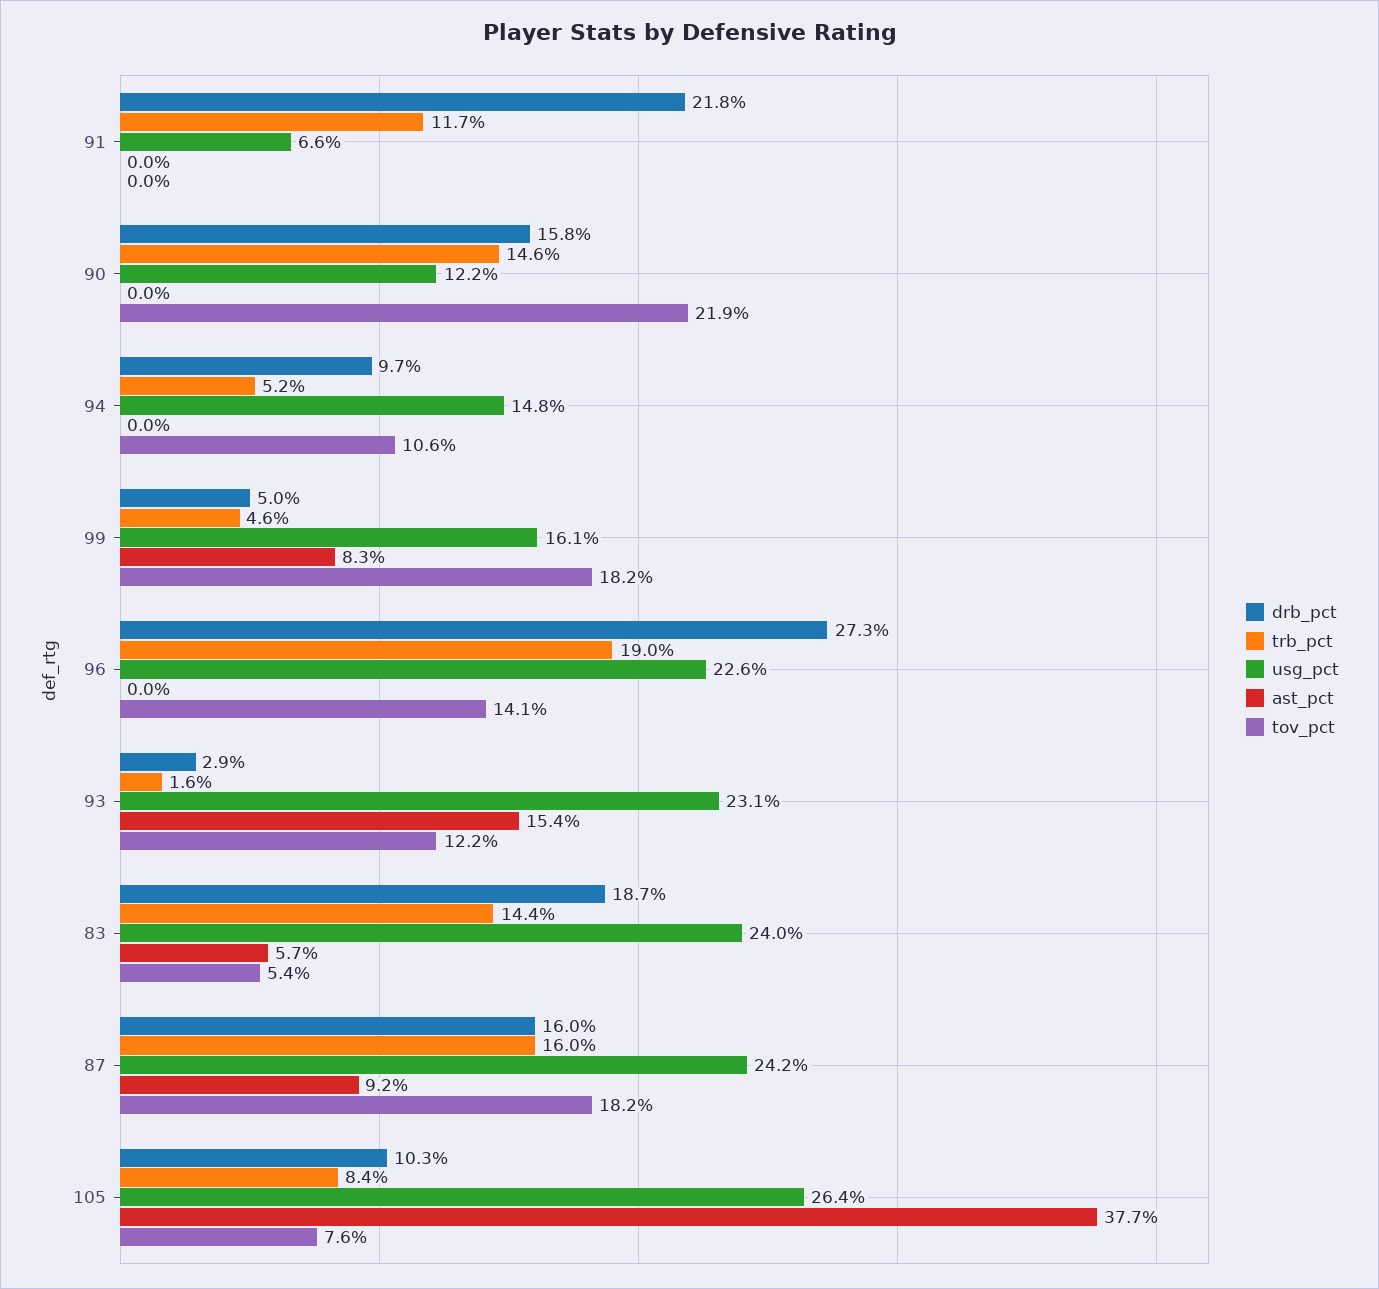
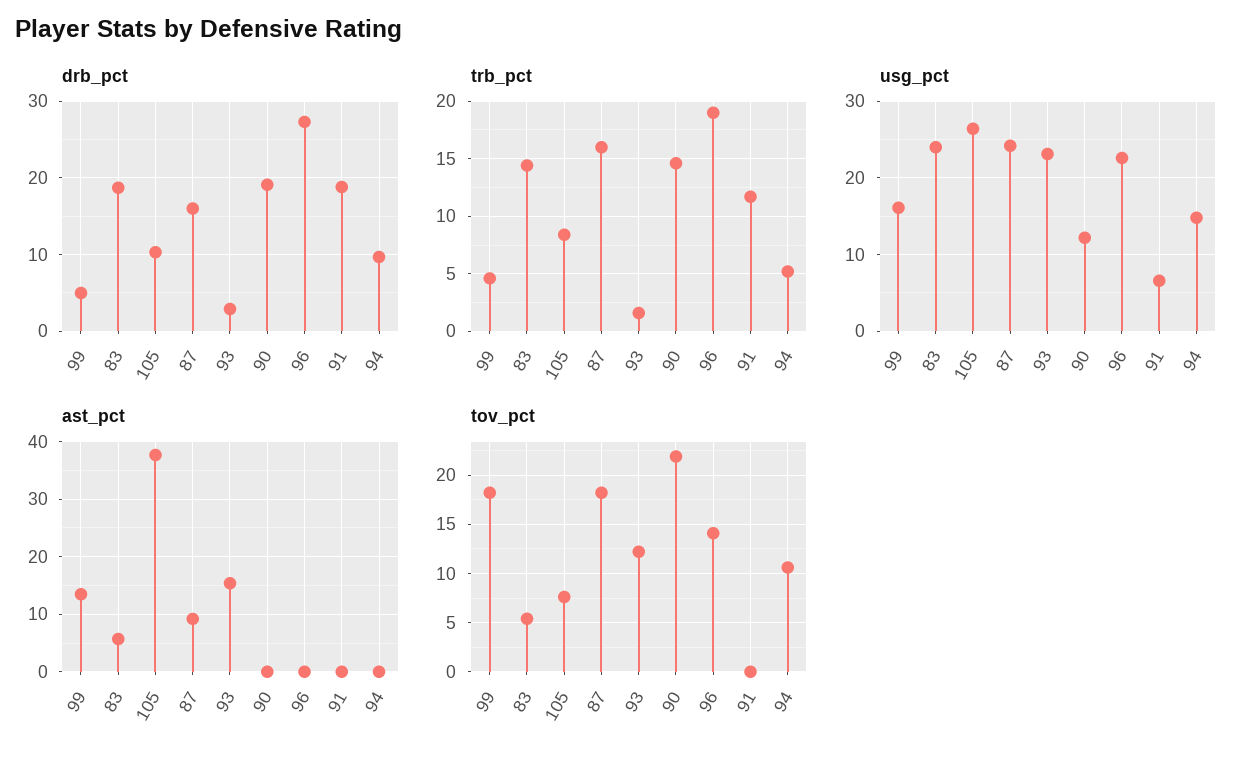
drb_pct, 91: 21.8 -> 19
drb_pct, 90: 15.8 -> 19
ast_pct, 99: 8.3 -> 14

